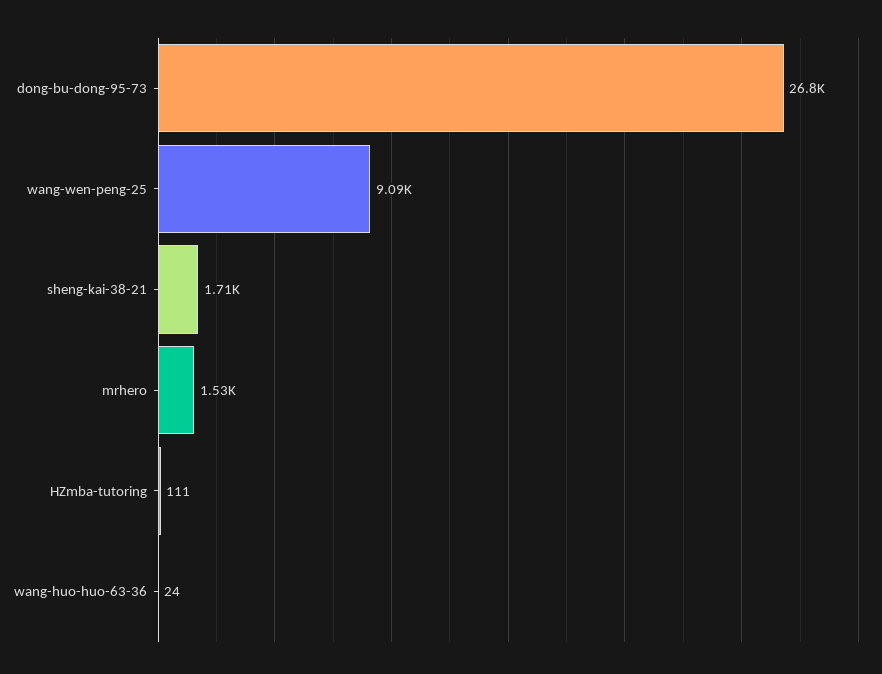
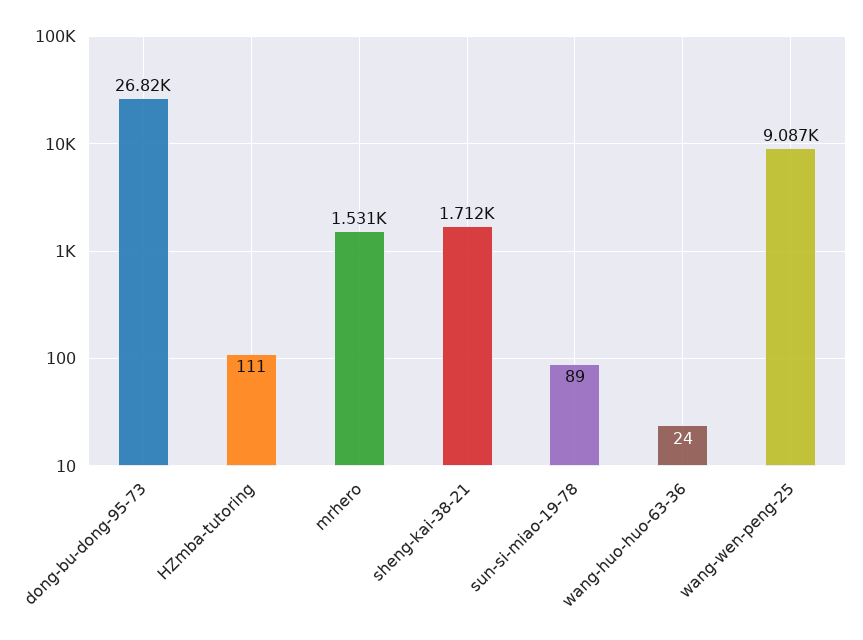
sun-si-miao-19-78: none -> 89

